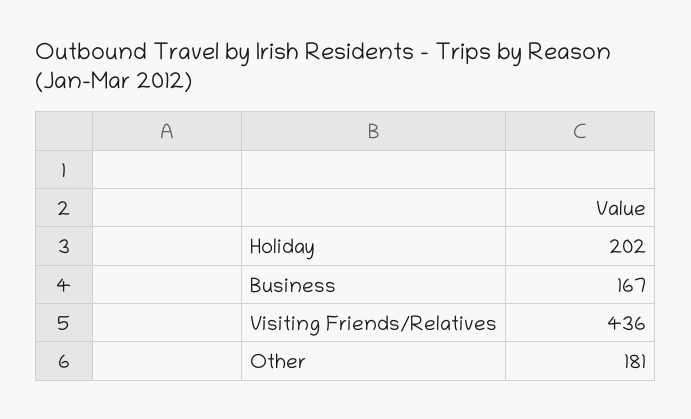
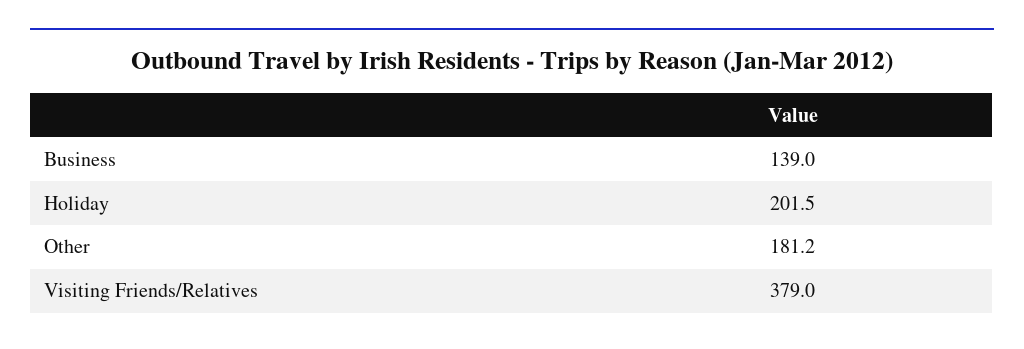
Business: 167 -> 139
Visiting Friends/Relatives: 436 -> 379

